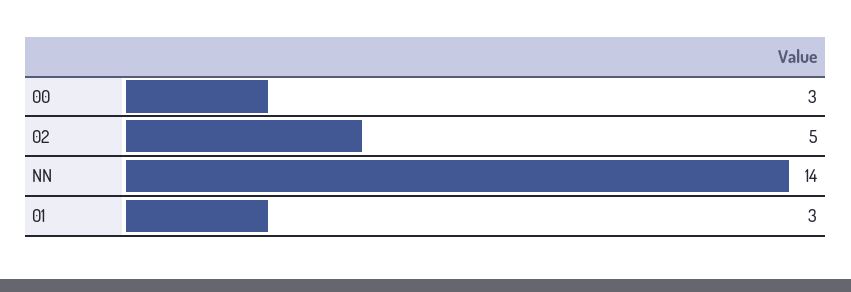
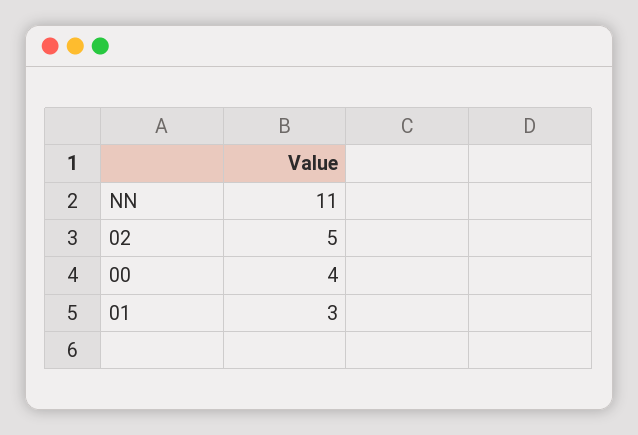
00: 3 -> 4
NN: 14 -> 11

